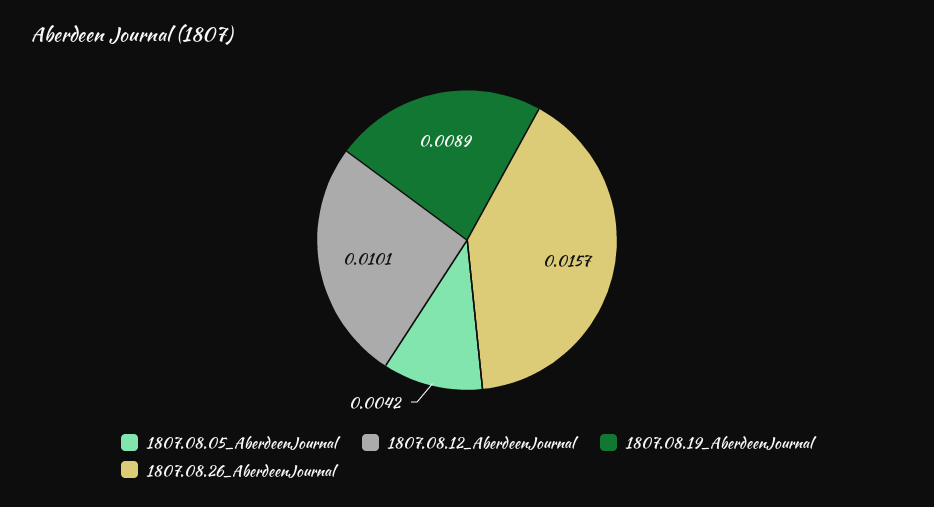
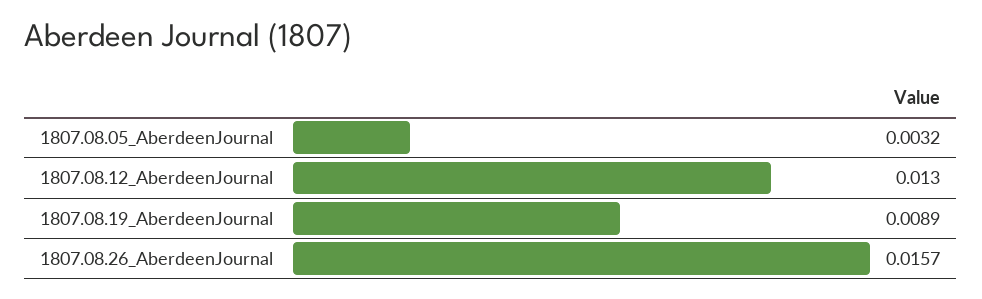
1807.08.05_AberdeenJournal: 0.0042 -> 0.0032
1807.08.12_AberdeenJournal: 0.0101 -> 0.013

